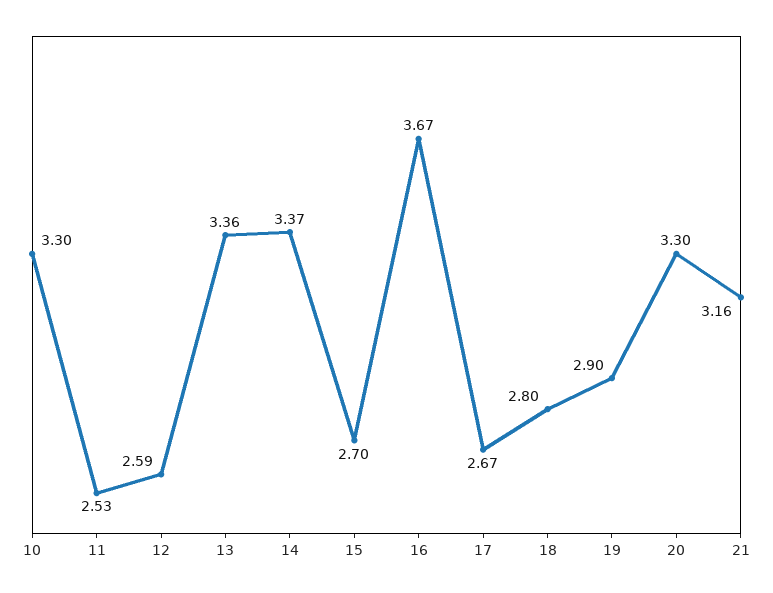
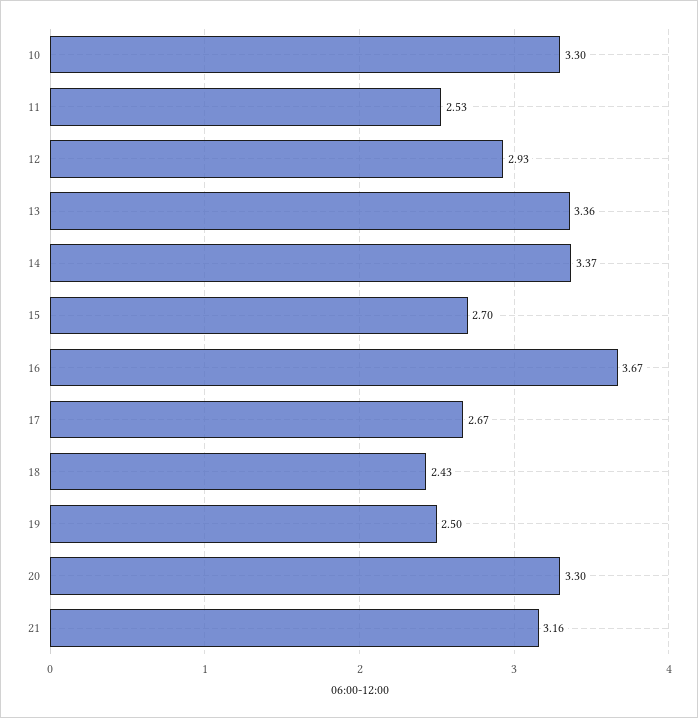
12: 2.59 -> 2.93
18: 2.8 -> 2.43
19: 2.9 -> 2.5

